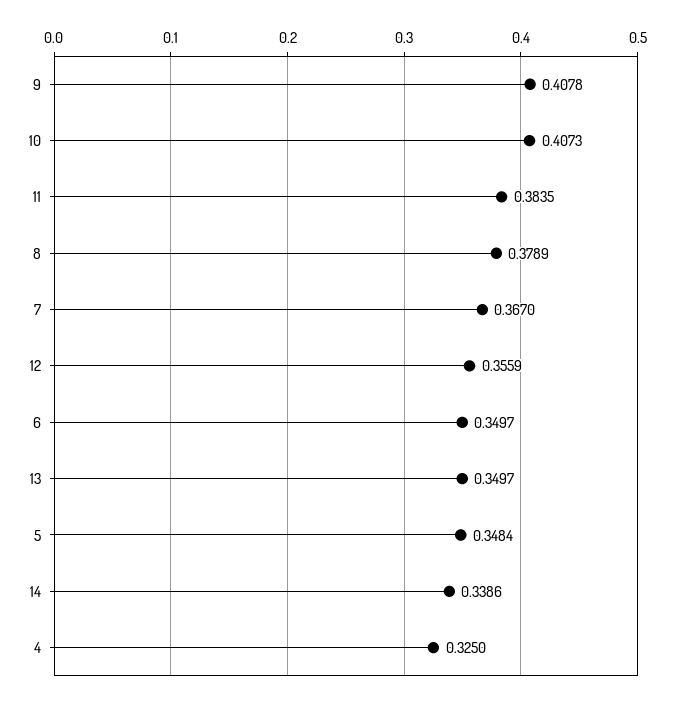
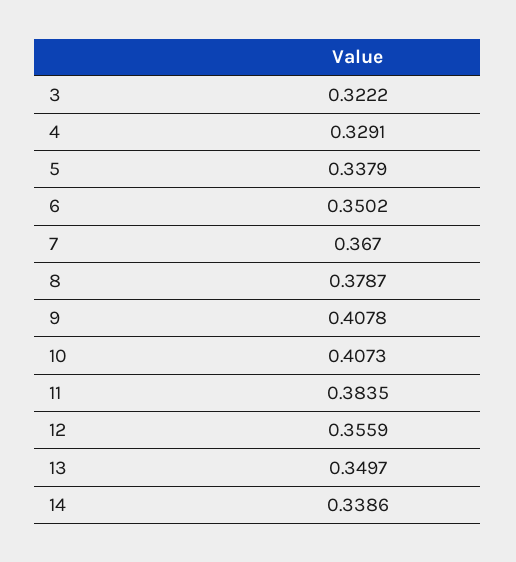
8: 0.3789 -> 0.3787
6: 0.3497 -> 0.3502
5: 0.3484 -> 0.3379
4: 0.325 -> 0.3291
3: none -> 0.3222

